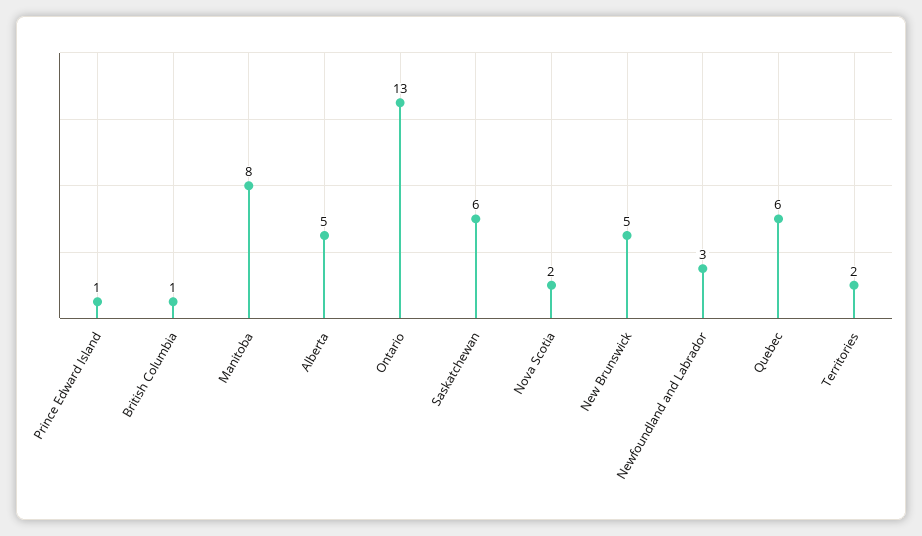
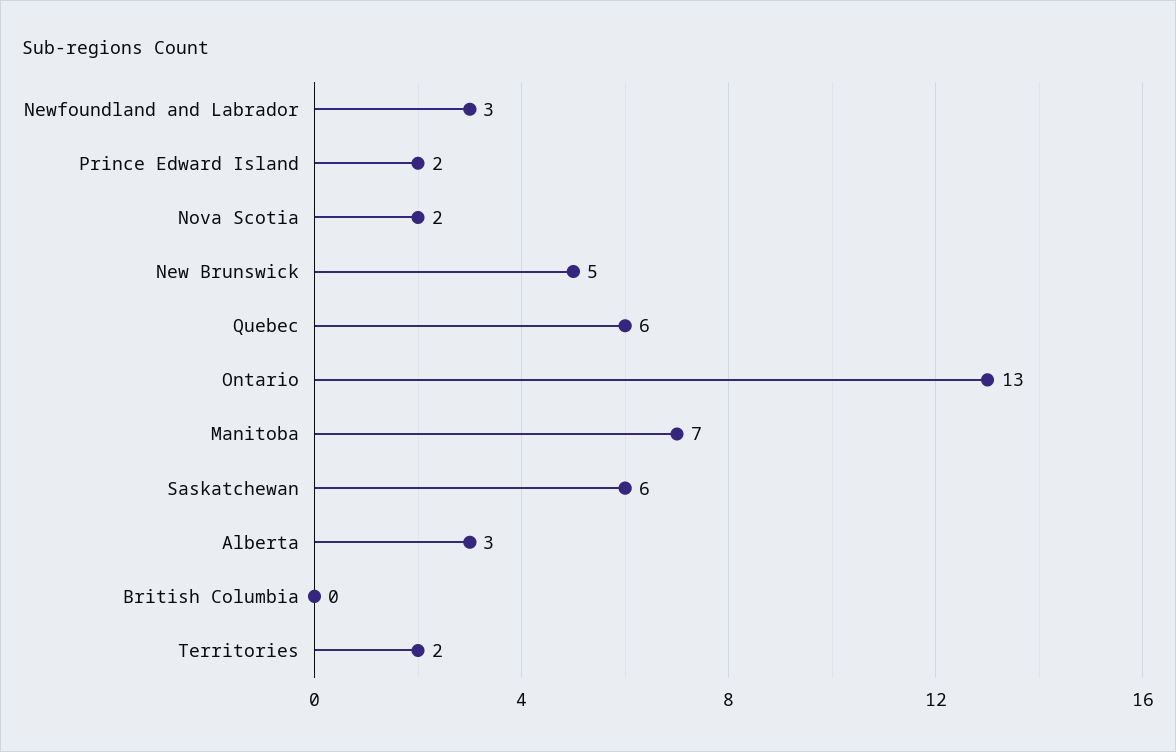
Prince Edward Island: 1 -> 2
British Columbia: 1 -> 0
Manitoba: 8 -> 7
Alberta: 5 -> 3

